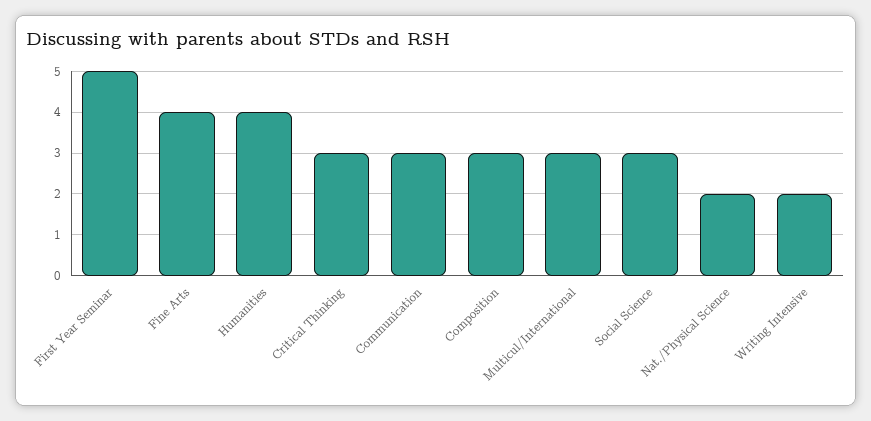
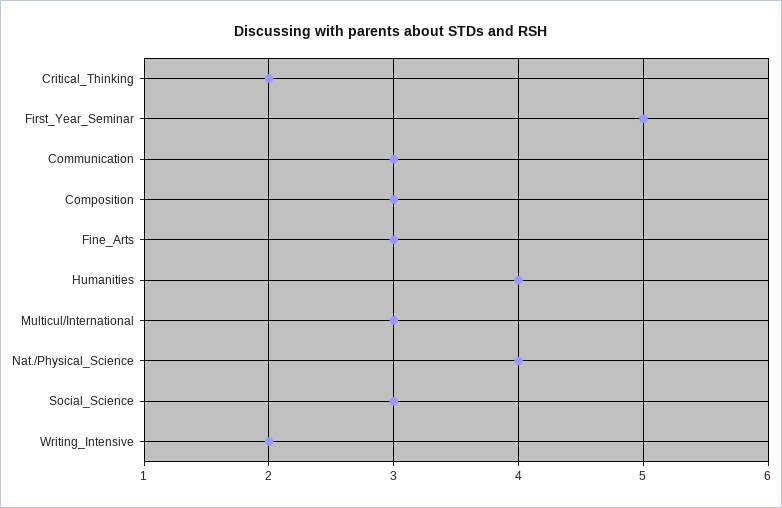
Fine Arts: 4 -> 3
Critical Thinking: 3 -> 2
Nat./Physical Science: 2 -> 4

